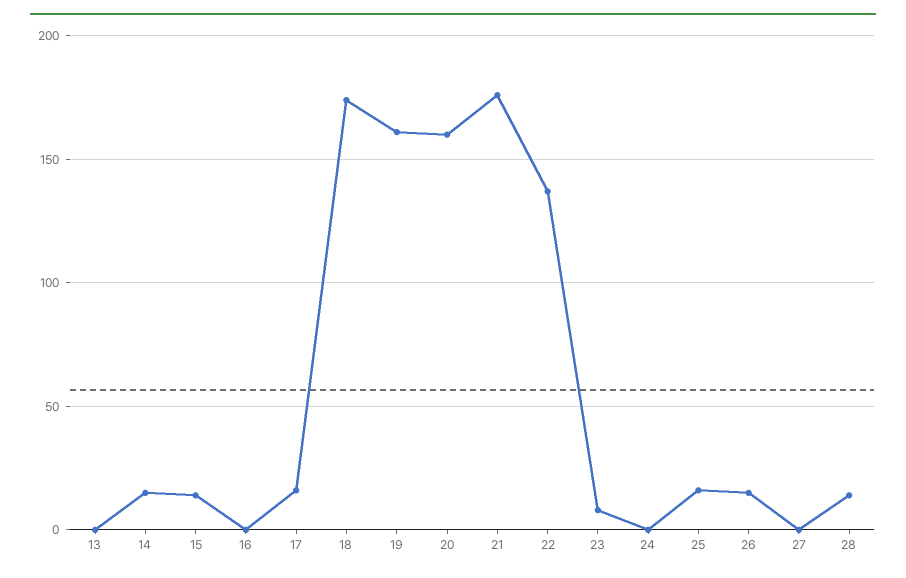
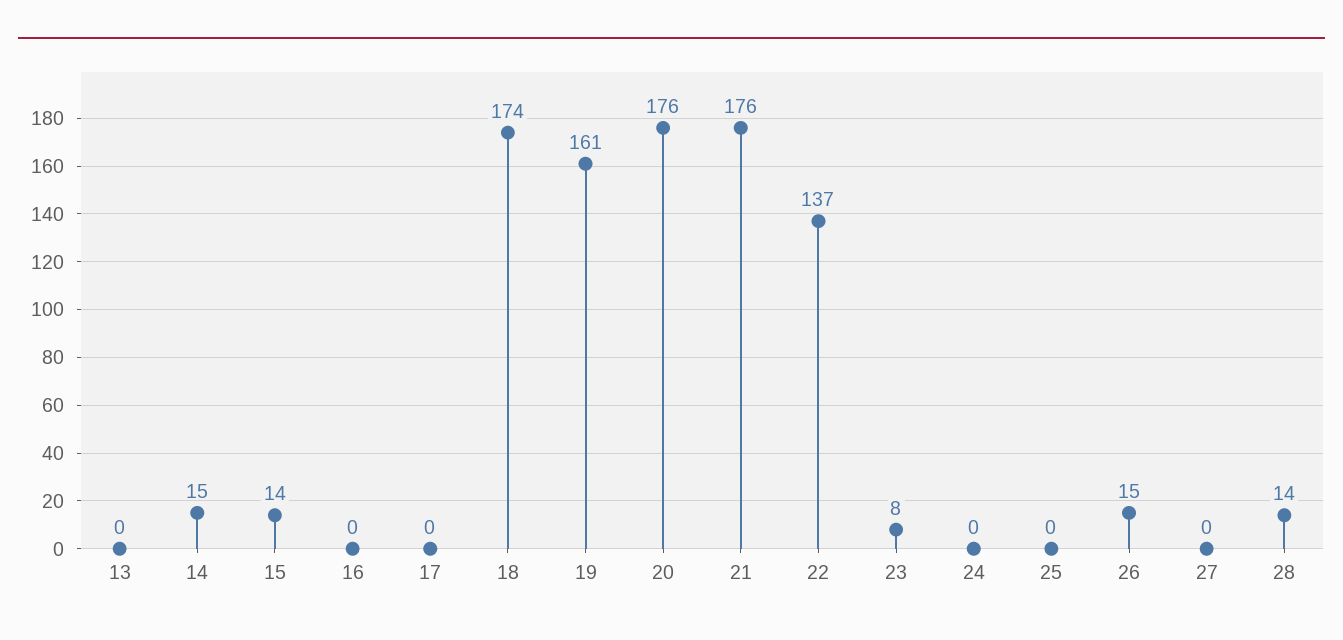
17: 15 -> 0
20: 160 -> 176
25: 15 -> 0

